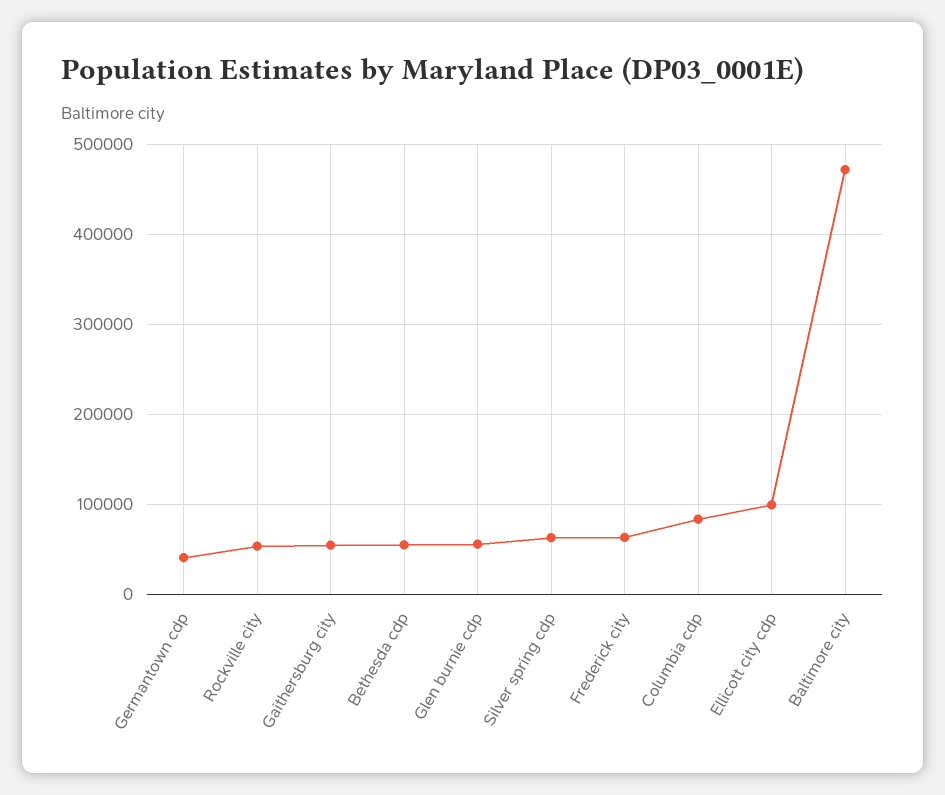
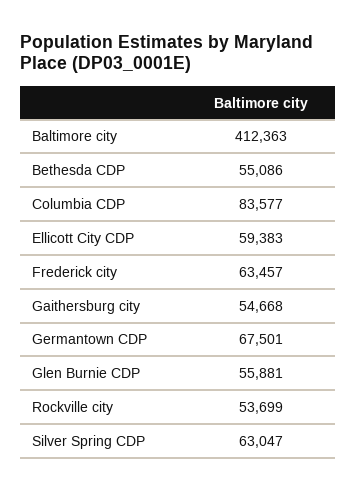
Germantown cdp: 40000 -> 67501
Ellicott city cdp: 100000 -> 59383
Baltimore city: 470000 -> 412363

